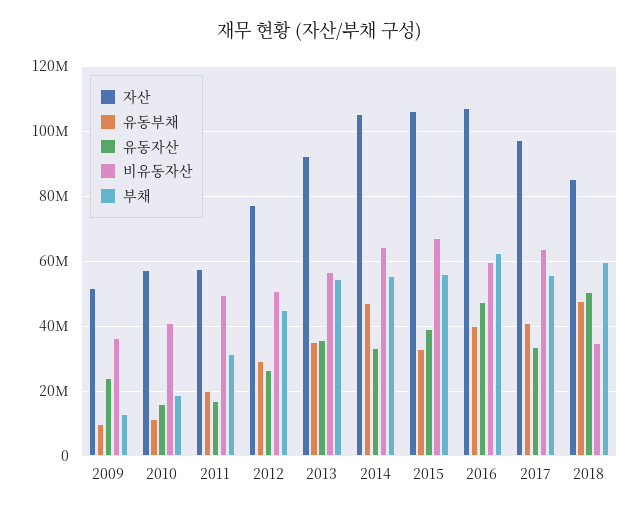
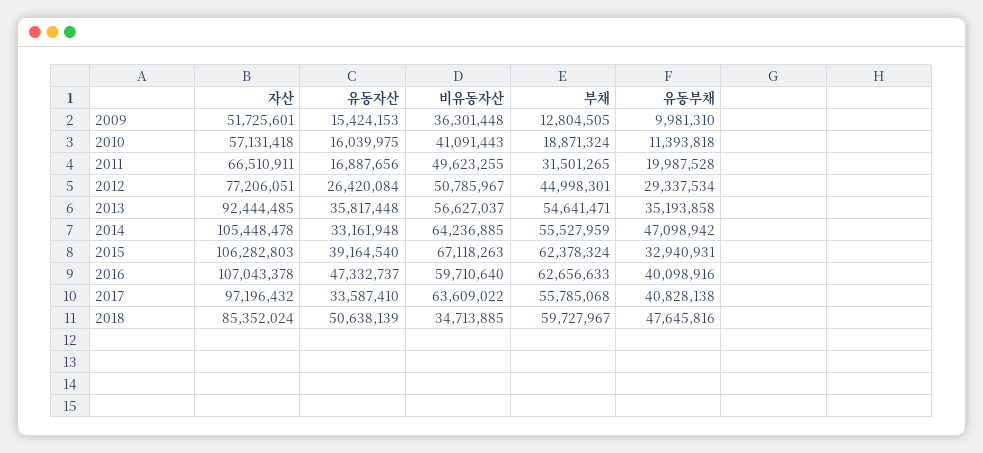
유동자산, 2009: 24000000 -> 15424153
자산, 2011: 58000000 -> 66510911
부채, 2015: 56000000 -> 62378324

